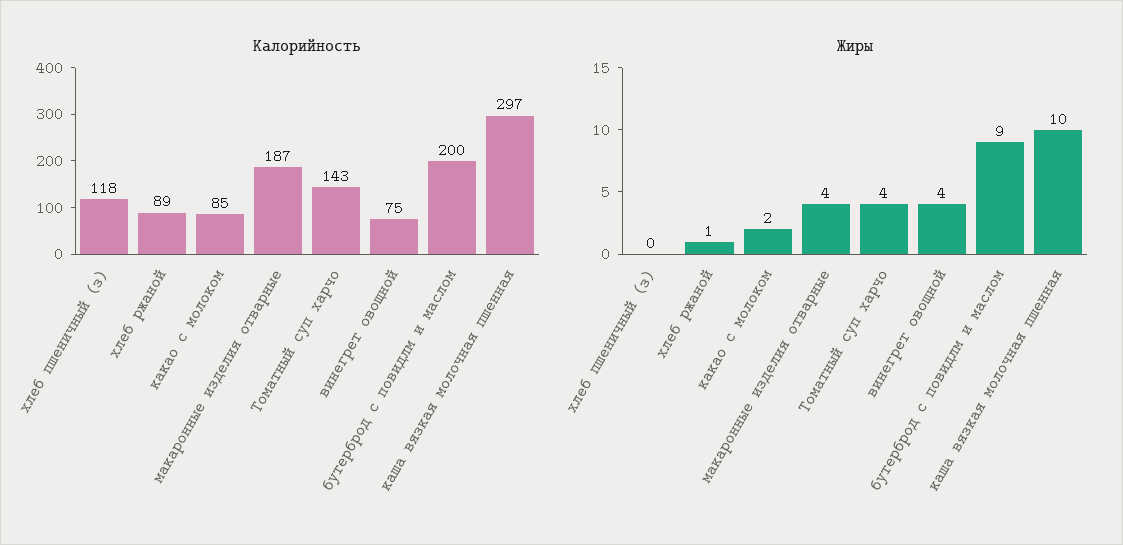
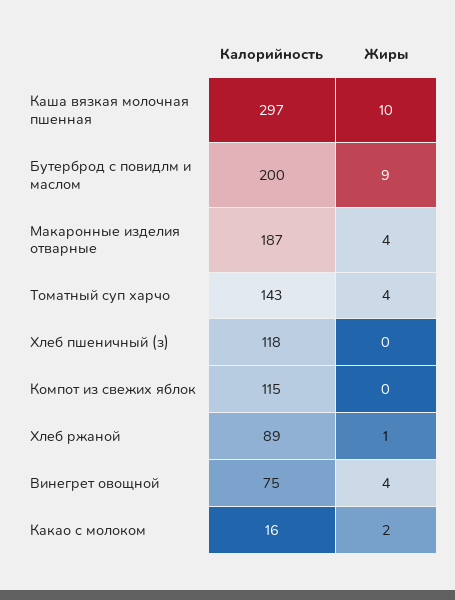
Калорийность, какао с молоком: 85 -> 16
Калорийность, Компот из свежих яблок: none -> 115
Жиры, Компот из свежих яблок: none -> 0

